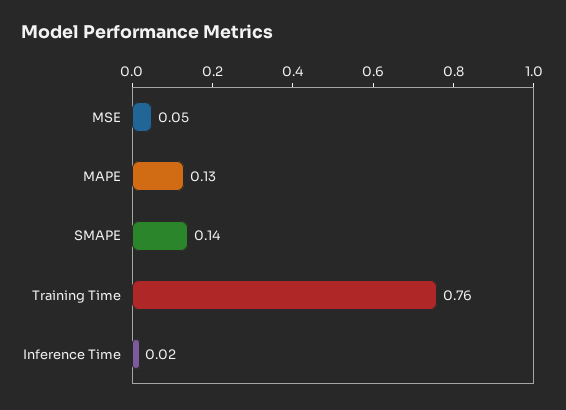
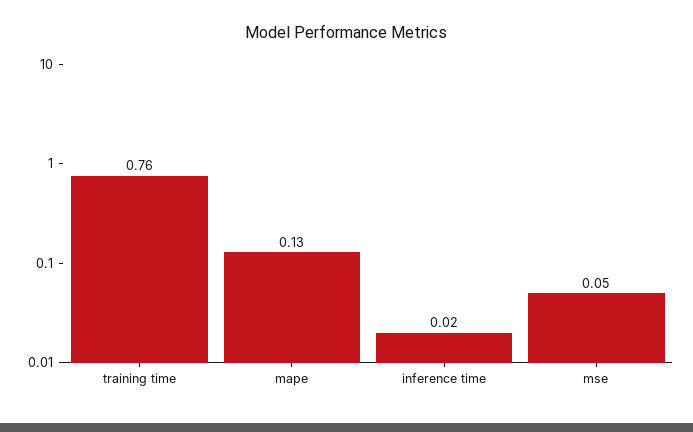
SMAPE: 0.14 -> none

